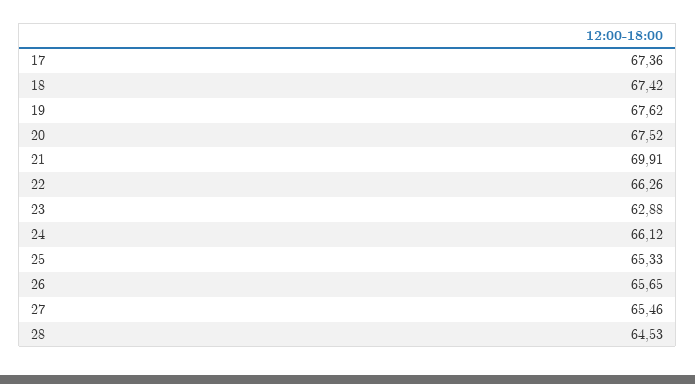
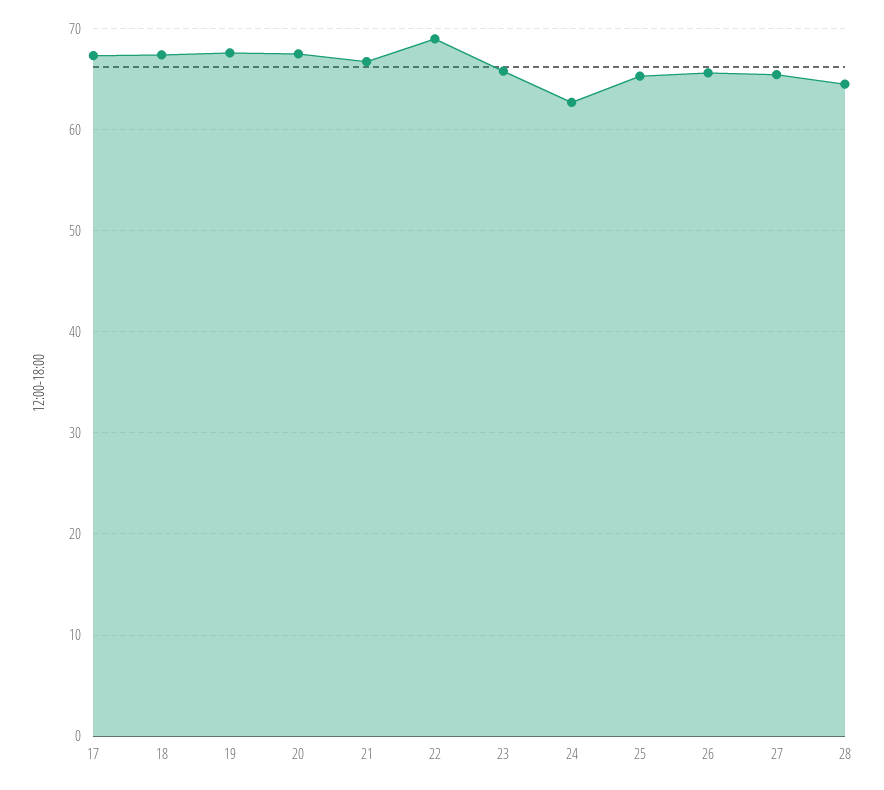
21: 69.91 -> 67
22: 66.26 -> 69
23: 62.88 -> 66
24: 66.12 -> 63

